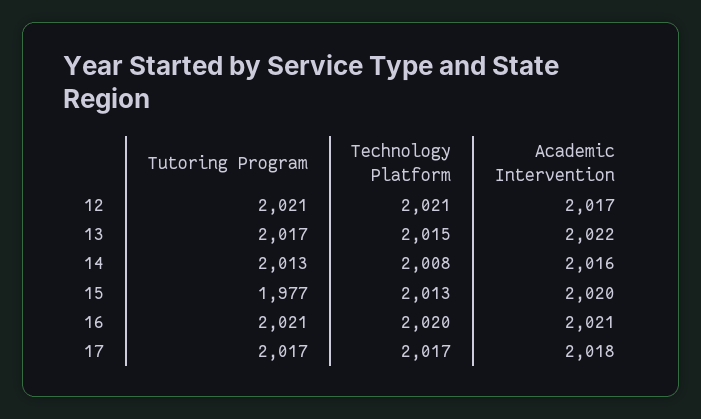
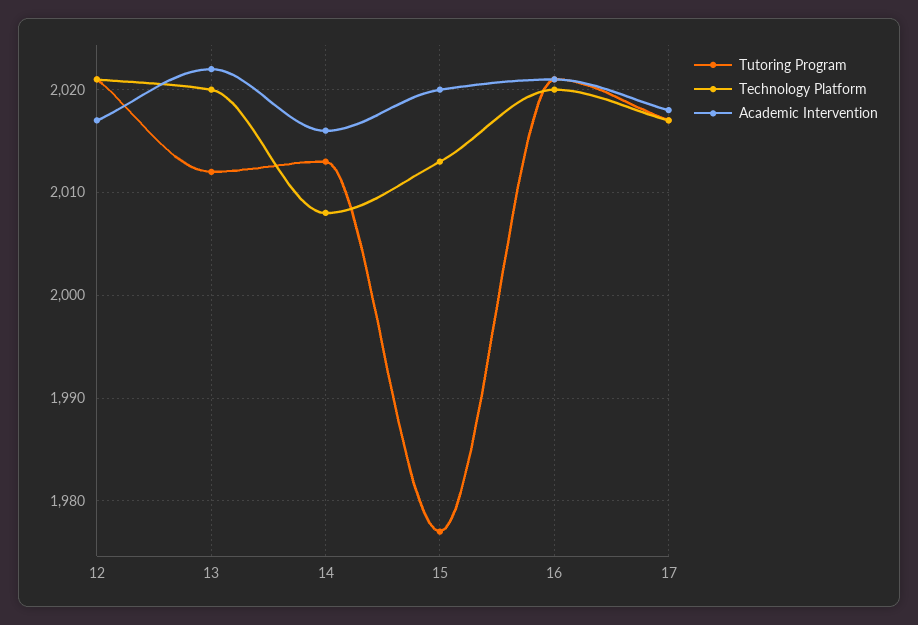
Tutoring Program, 13: 2017 -> 2012
Technology Platform, 13: 2015 -> 2020

